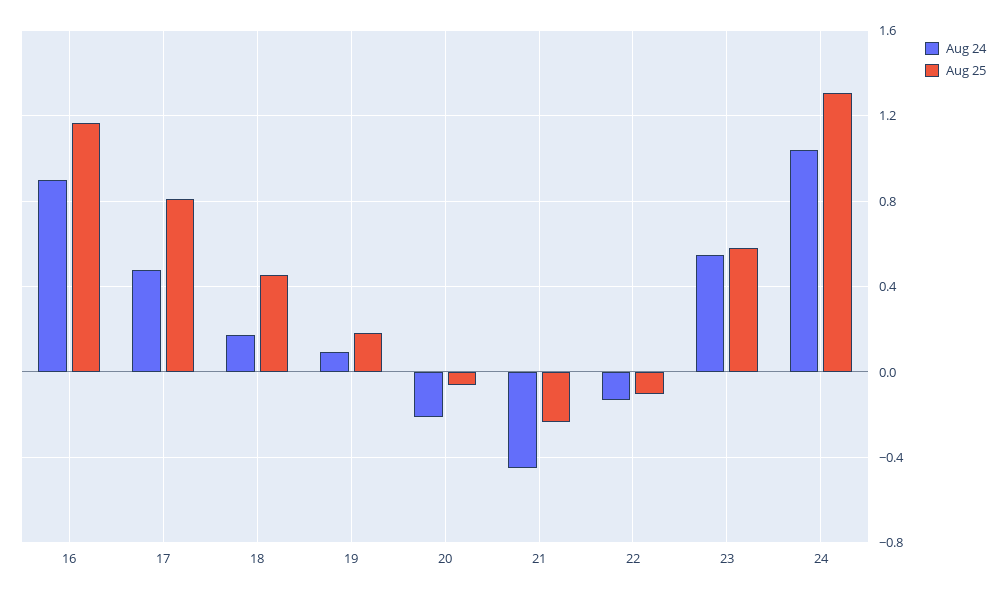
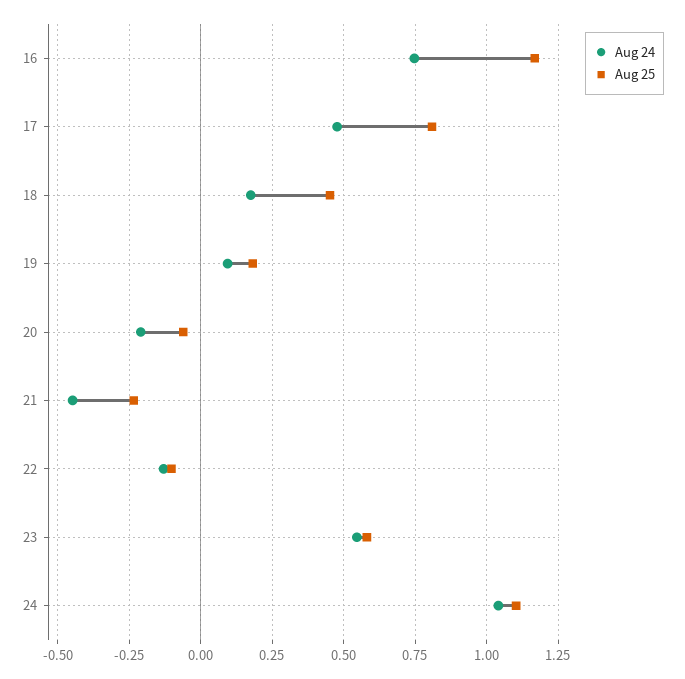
Aug 24, 16: 0.9 -> 0.75
Aug 25, 24: 1.3 -> 1.1

